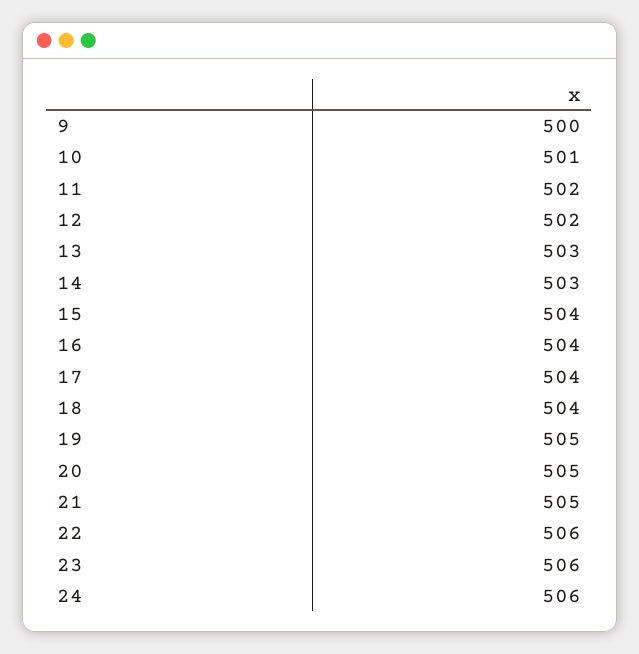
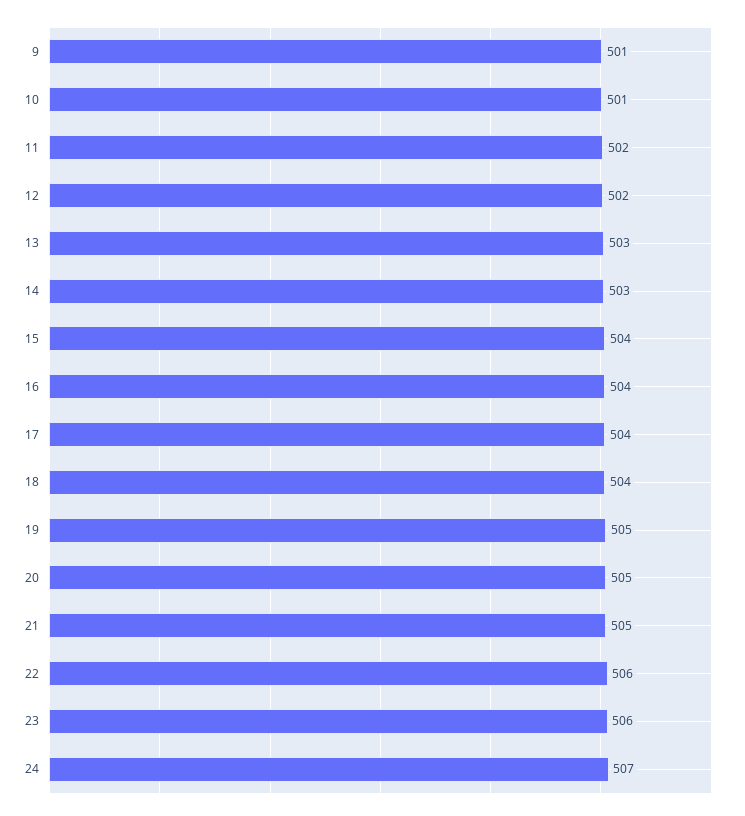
9: 500 -> 501
24: 506 -> 507

